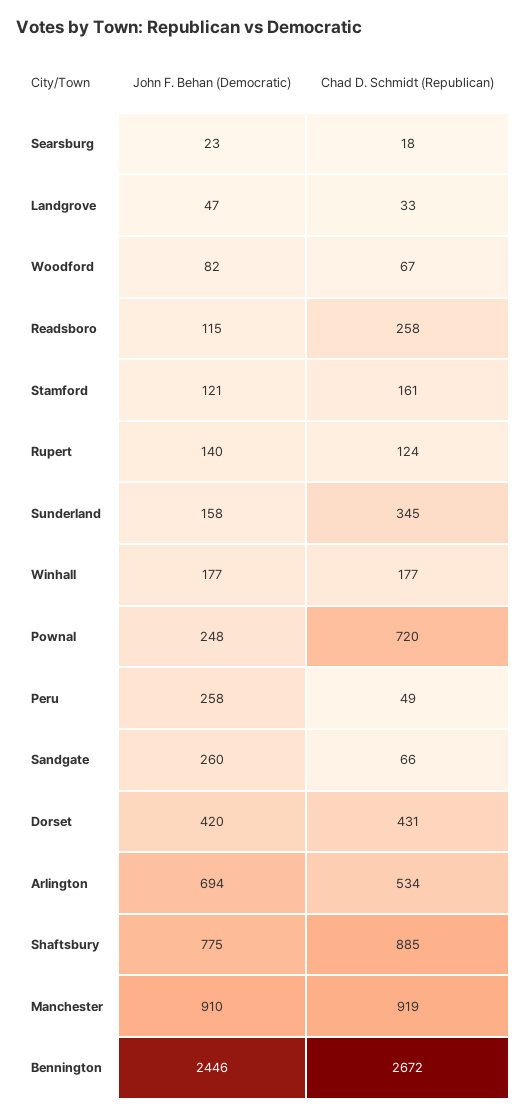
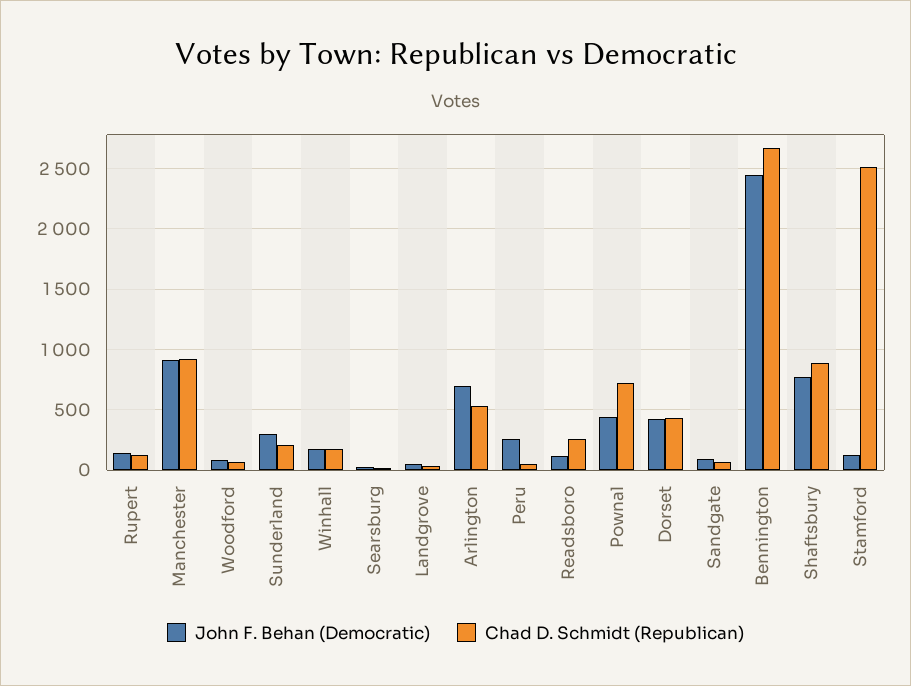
Chad D. Schmidt (Republican), Stamford: 161 -> 2500
John F. Behan (Democratic), Sunderland: 158 -> 300
Chad D. Schmidt (Republican), Sunderland: 345 -> 200
John F. Behan (Democratic), Pownal: 248 -> 450
John F. Behan (Democratic), Sandgate: 260 -> 100

